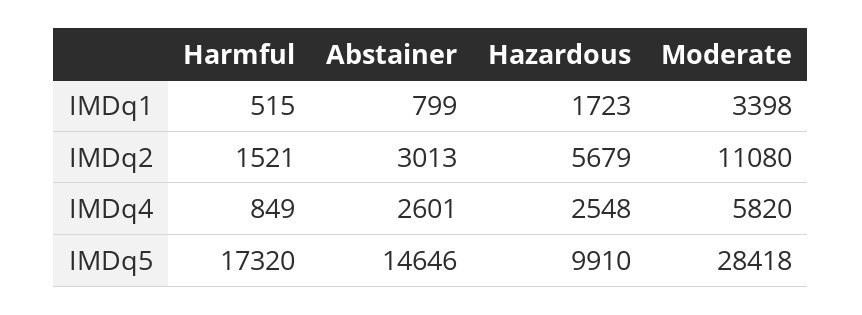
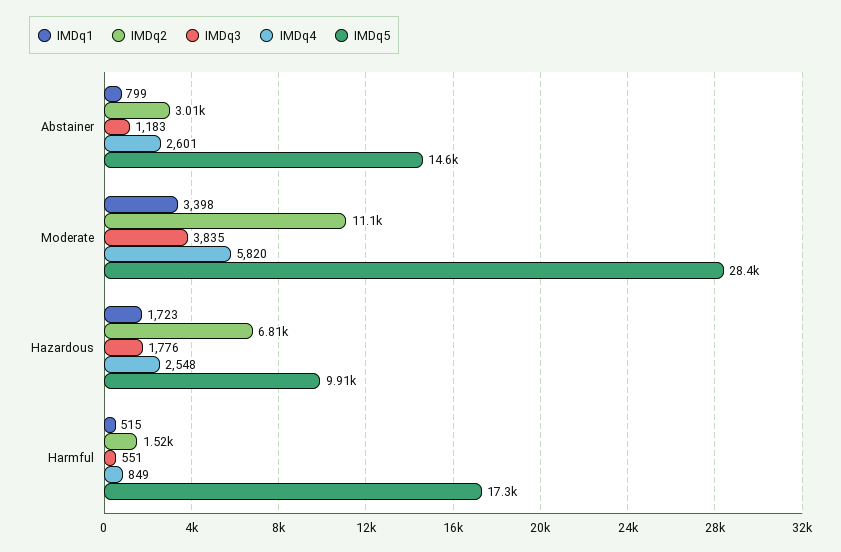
IMDq2, Hazardous: 5679 -> 6810
IMDq3, Abstainer: none -> 1183
IMDq3, Moderate: none -> 3835
IMDq3, Hazardous: none -> 1776
IMDq3, Harmful: none -> 551

